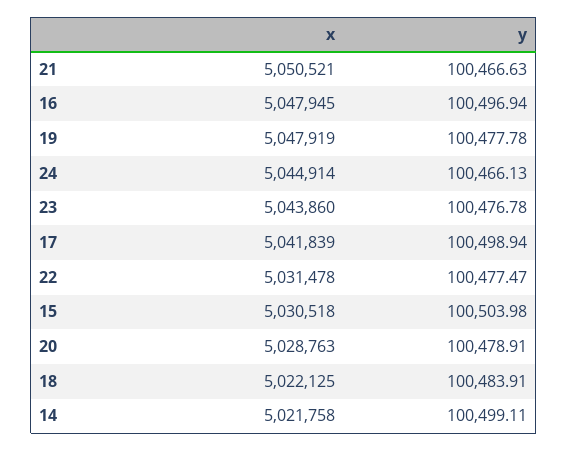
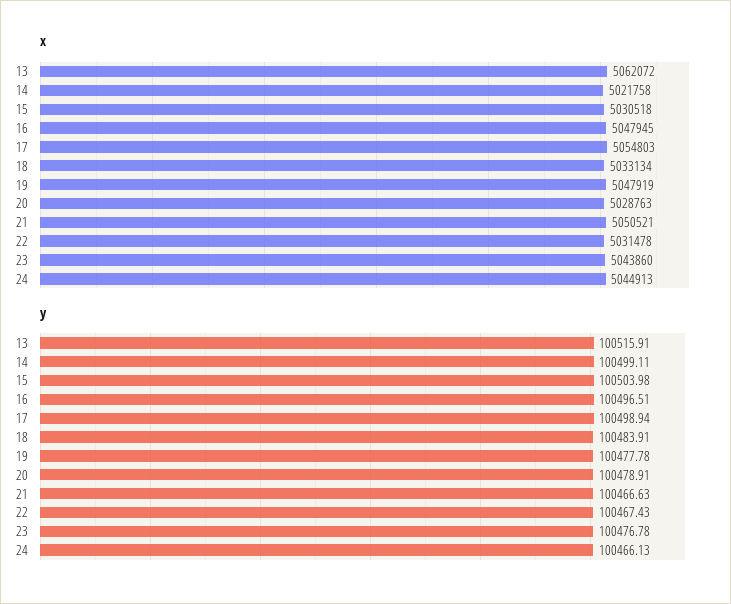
y, 16: 100496.94 -> 100496.51
x, 24: 5044914 -> 5044913
x, 17: 5041839 -> 5054803
y, 22: 100477.47 -> 100467.43
x, 18: 5022125 -> 5033134
x, 13: none -> 5062072
y, 13: none -> 100515.91

